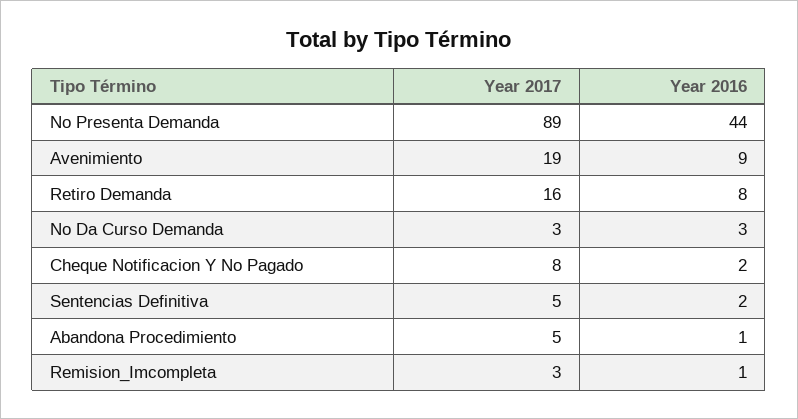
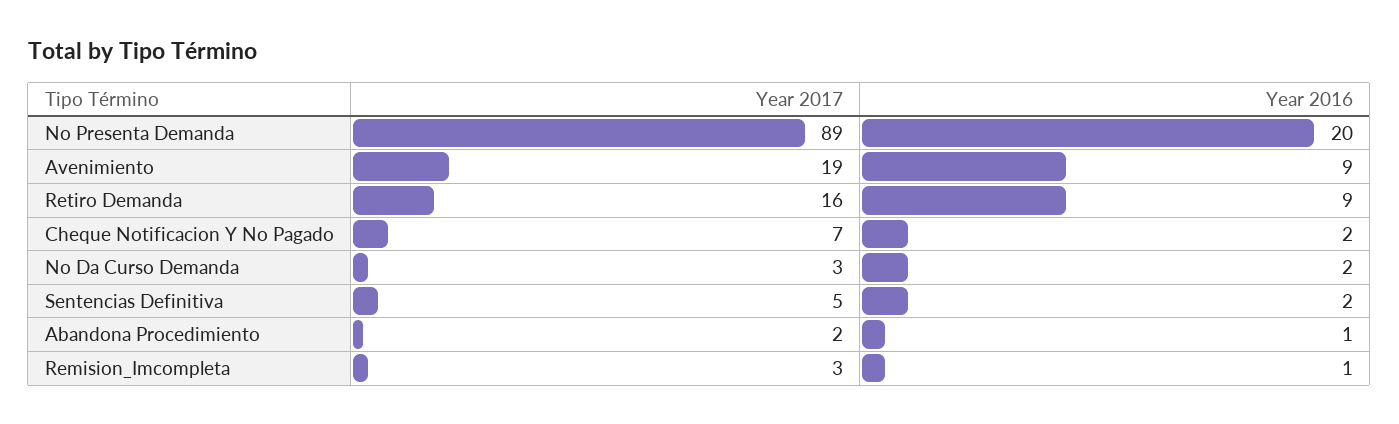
Year 2016, No Presenta Demanda: 44 -> 20
Year 2016, Retiro Demanda: 8 -> 9
Year 2016, No Da Curso Demanda: 3 -> 2
Year 2017, Cheque Notificacion Y No Pagado: 8 -> 7
Year 2017, Abandona Procedimiento: 5 -> 2

